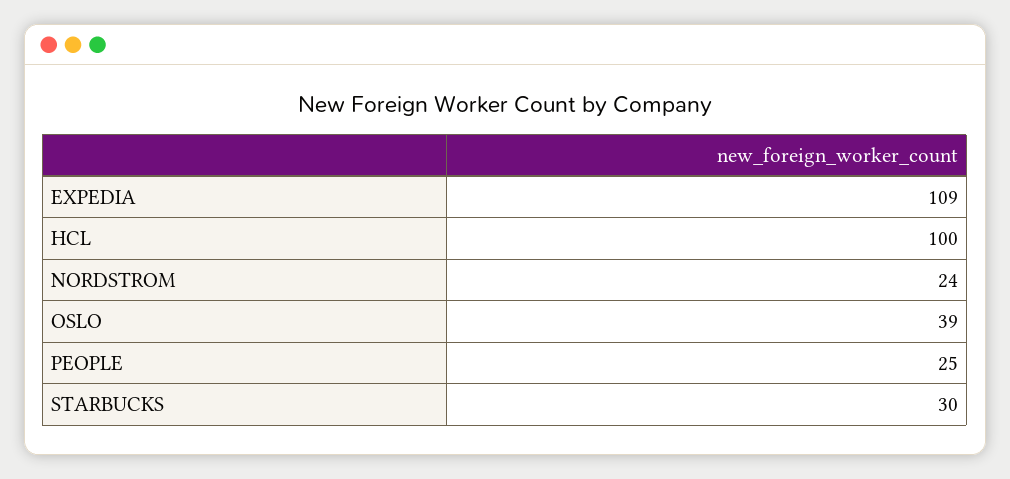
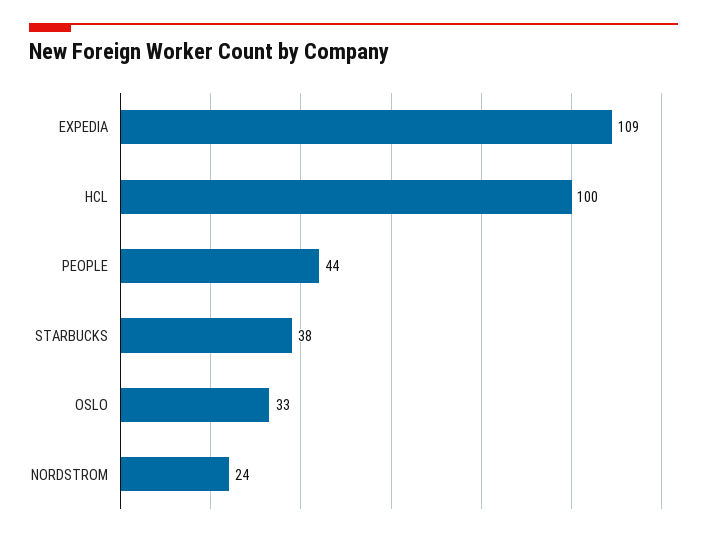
OSLO: 39 -> 33
PEOPLE: 25 -> 44
STARBUCKS: 30 -> 38

